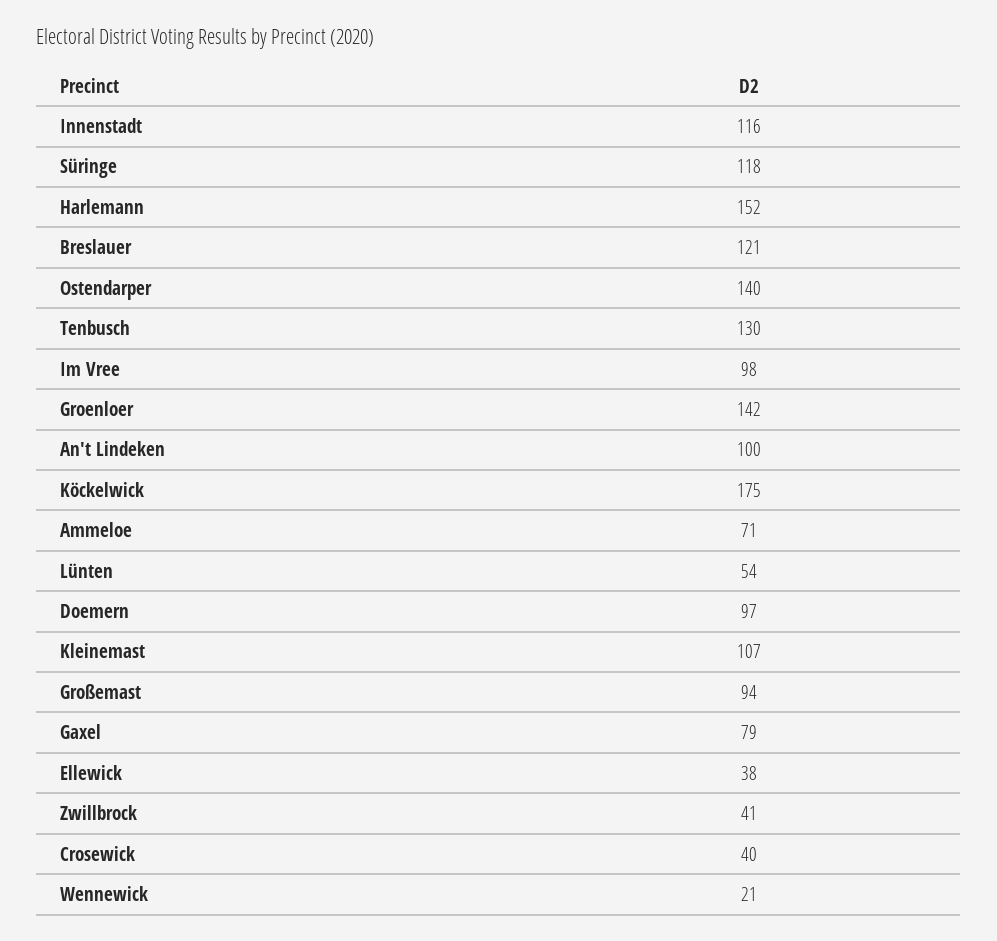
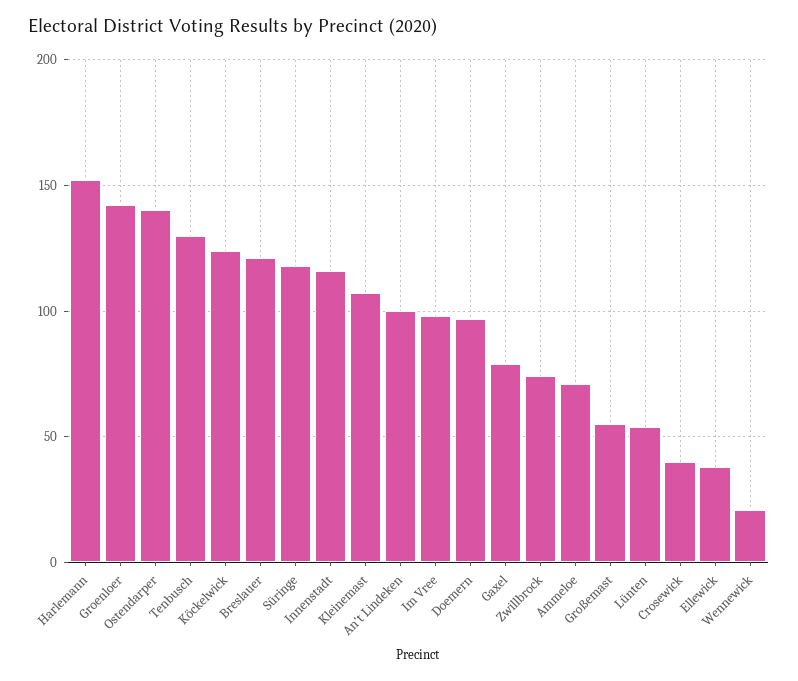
Köckelwick: 175 -> 125
Großemast: 94 -> 55
Zwillbrock: 41 -> 75

